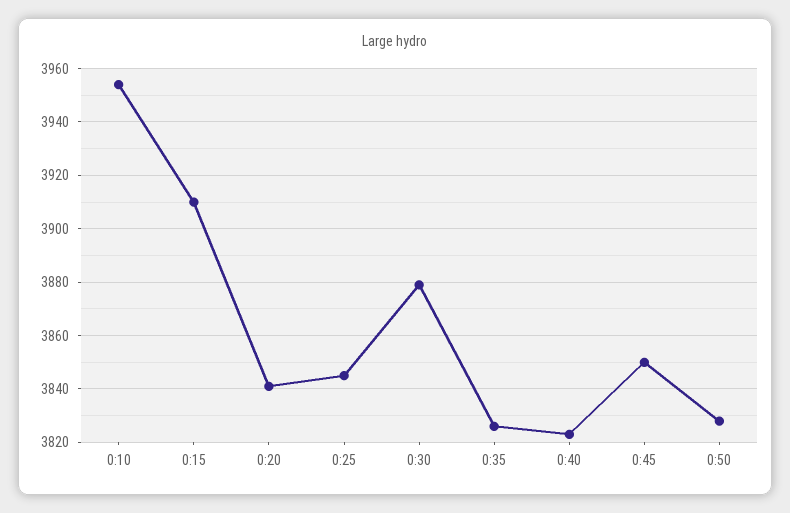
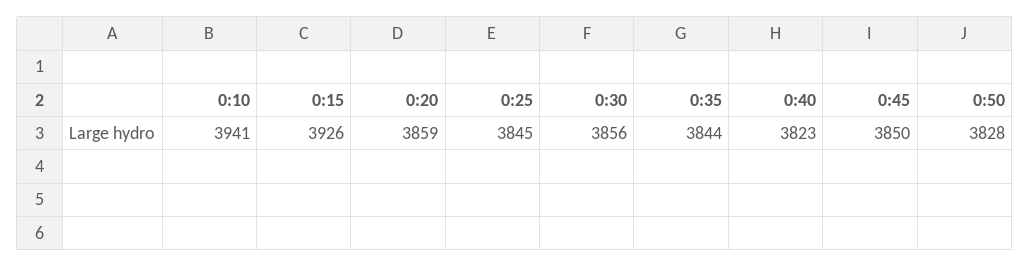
0:10: 3955 -> 3941
0:15: 3910 -> 3926
0:20: 3840 -> 3859
0:30: 3880 -> 3856
0:35: 3825 -> 3844

